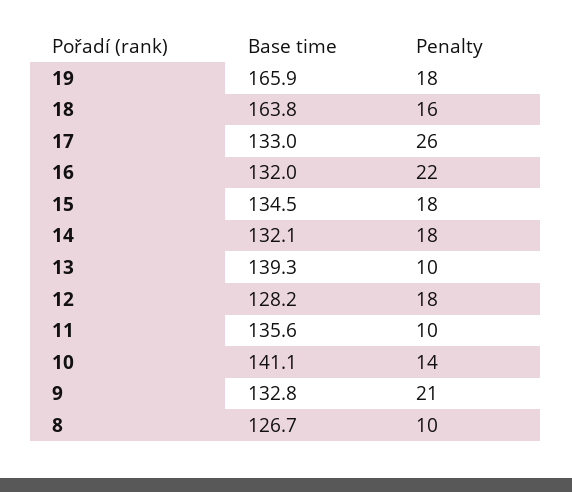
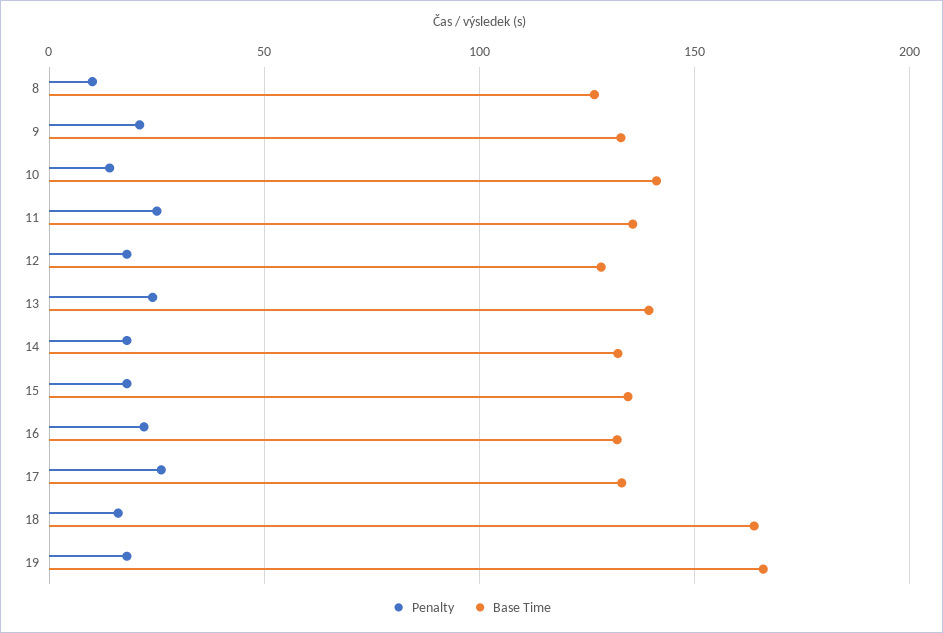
Penalty, 13: 10 -> 25
Penalty, 11: 10 -> 25

